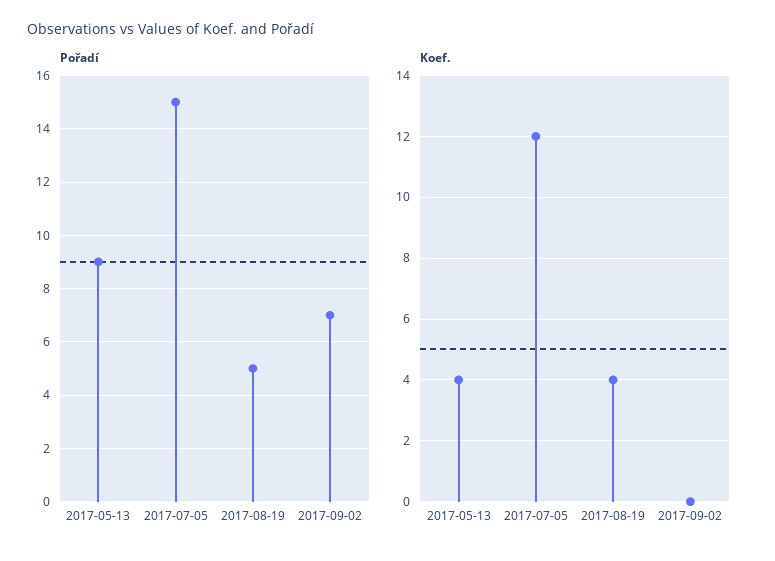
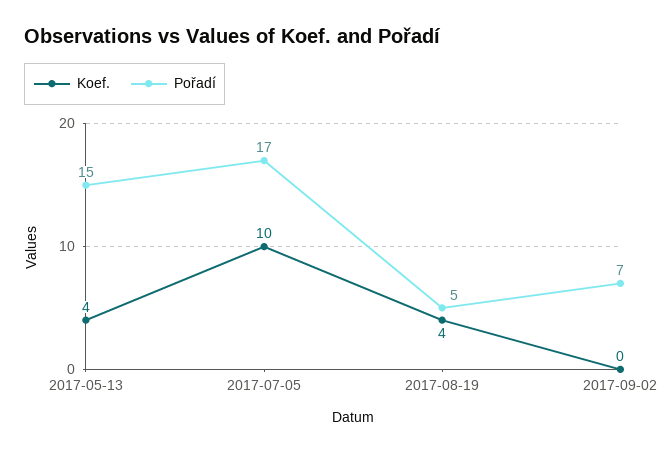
Pořadí, 2017-05-13: 9 -> 15
Pořadí, 2017-07-05: 15 -> 17
Koef., 2017-07-05: 12 -> 10

